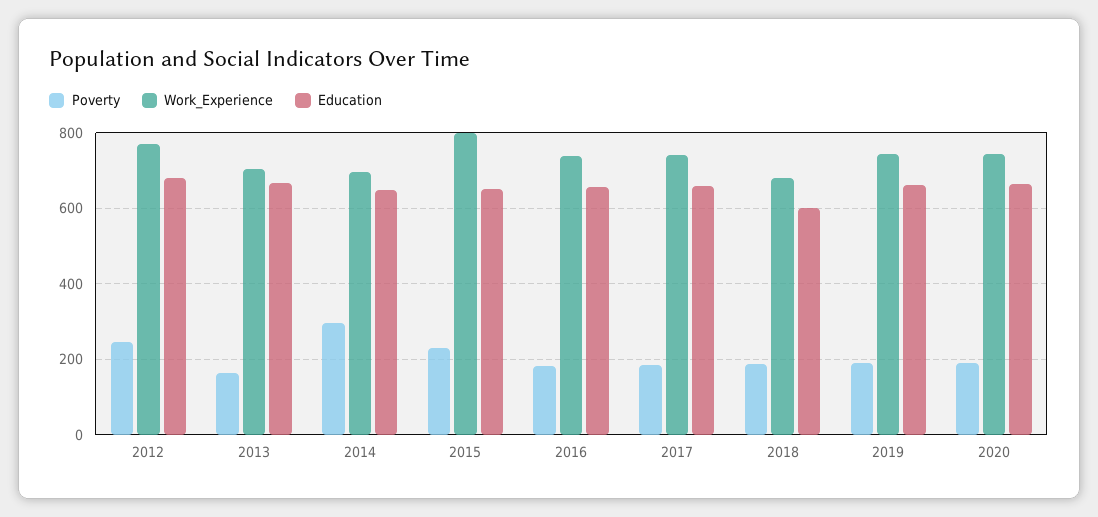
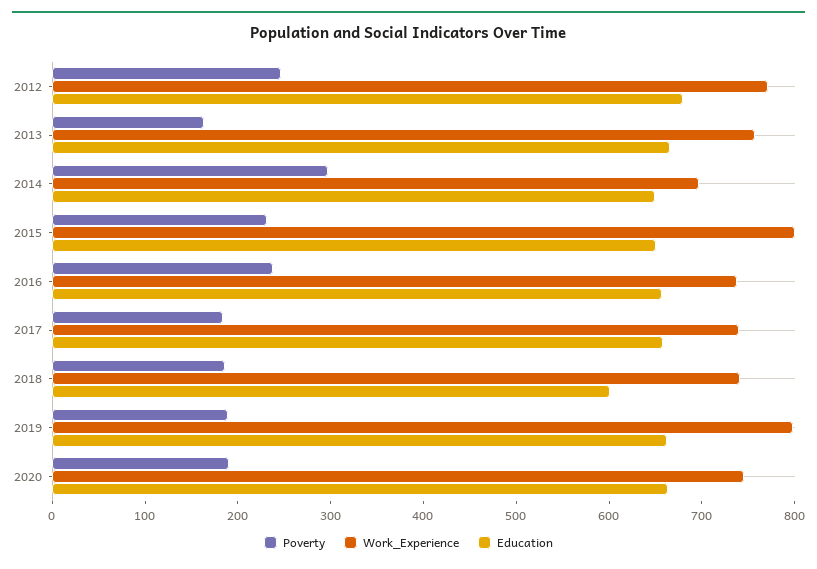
Work_Experience, 2013: 700 -> 760
Poverty, 2016: 180 -> 240
Work_Experience, 2018: 680 -> 740
Work_Experience, 2019: 740 -> 800

